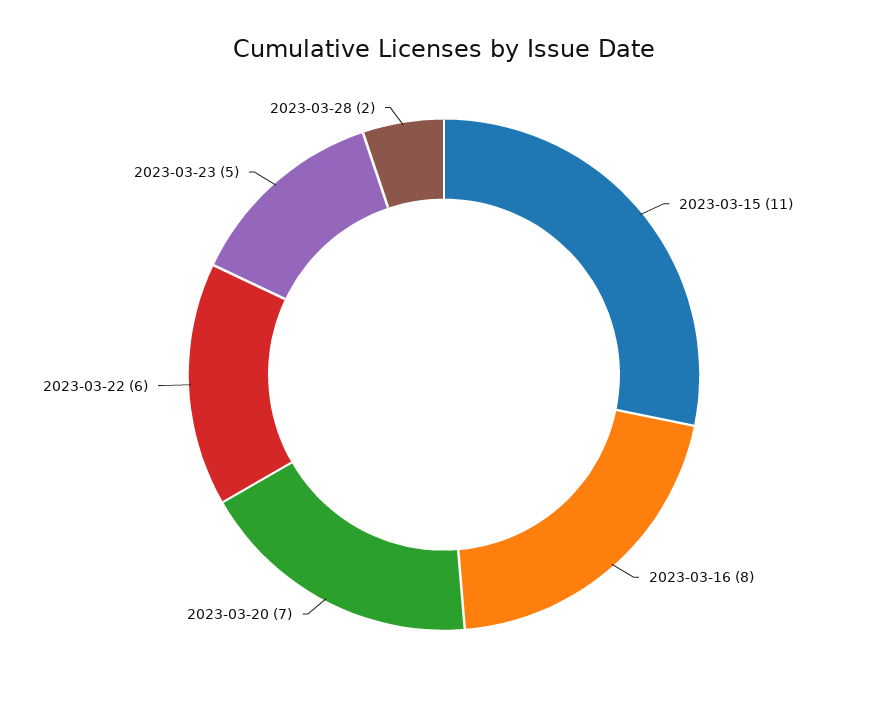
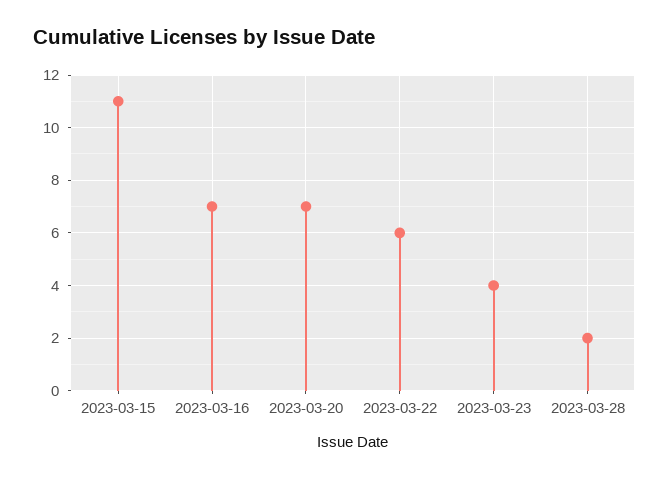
2023-03-16: 8 -> 7
2023-03-23: 5 -> 4

